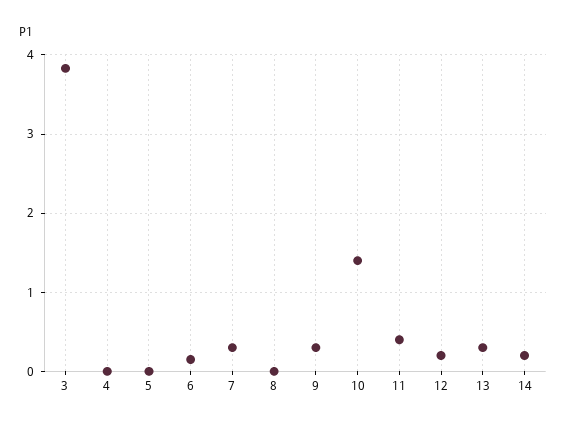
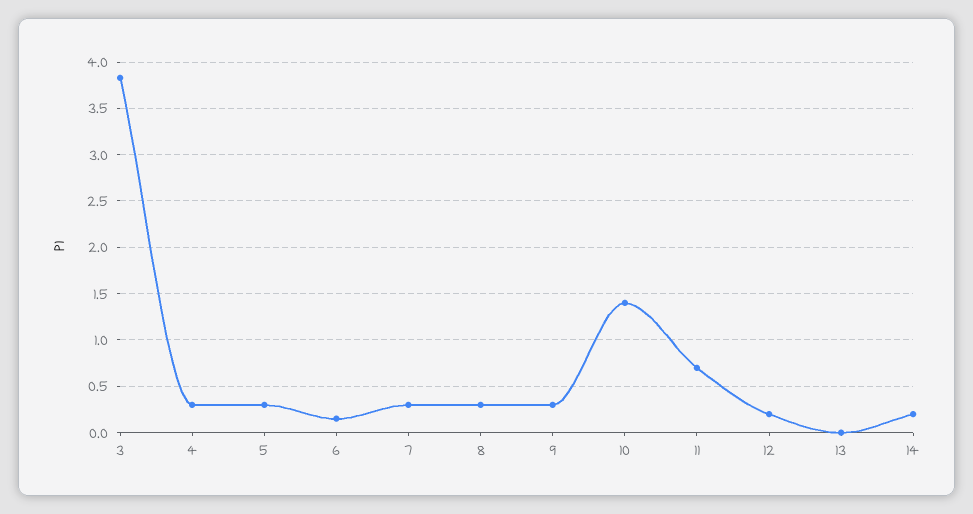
4: 0 -> 0.3
5: 0 -> 0.3
8: 0 -> 0.3
11: 0.4 -> 0.7
13: 0.3 -> 0

